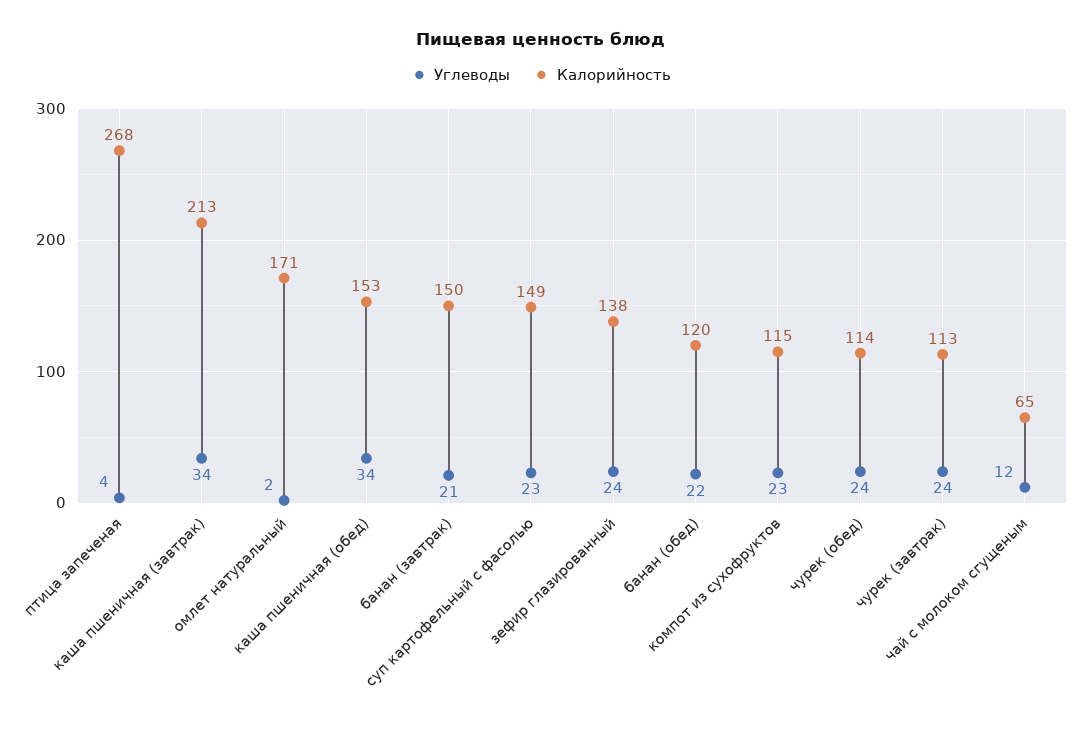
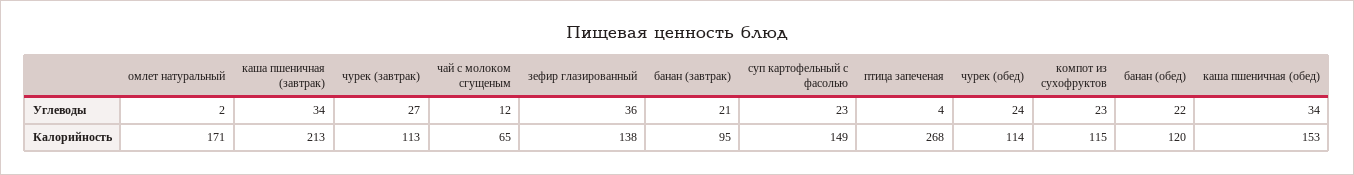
Калорийность, банан (завтрак): 150 -> 95
Углеводы, зефир глазированный: 24 -> 36
Углеводы, чурек (завтрак): 24 -> 27

